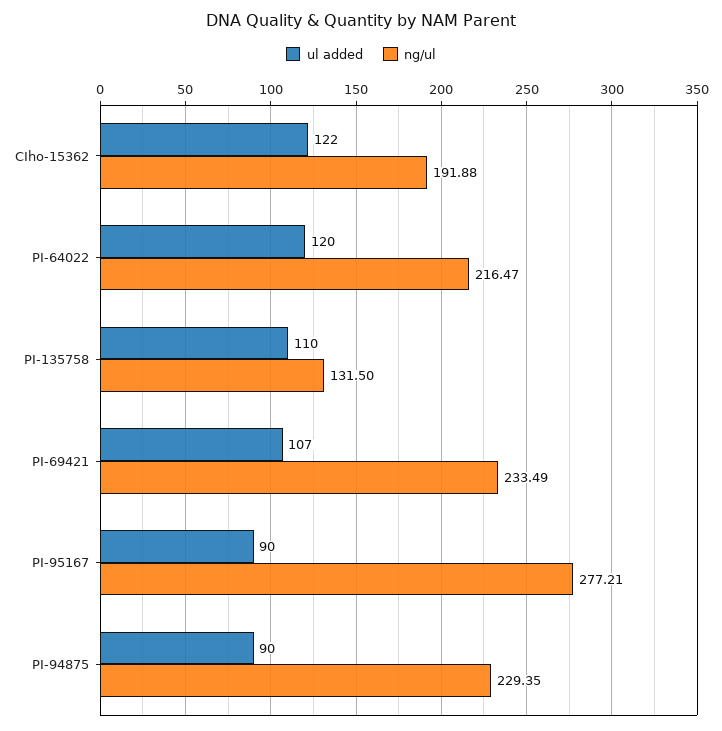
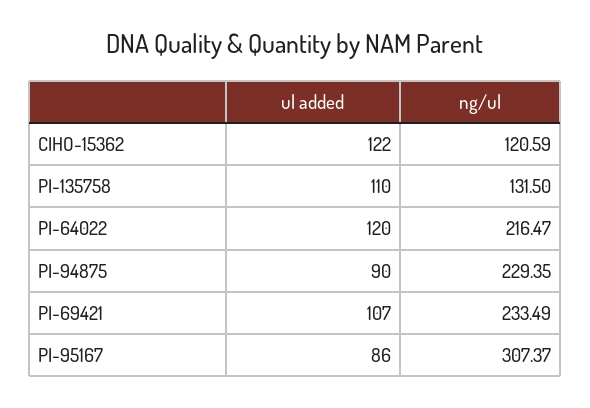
ng/ul, CIho-15362: 191.88 -> 120.59
ul added, PI-95167: 90 -> 86
ng/ul, PI-95167: 277.21 -> 307.37

